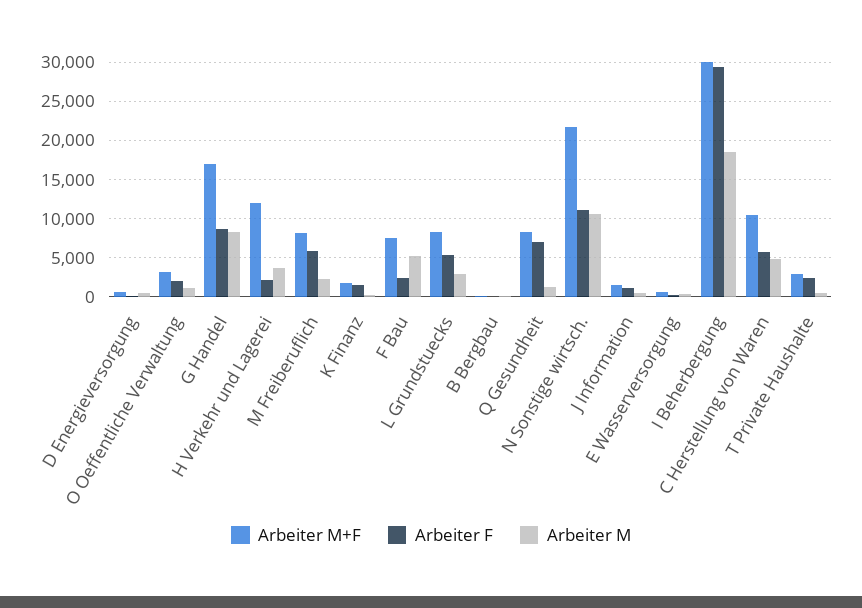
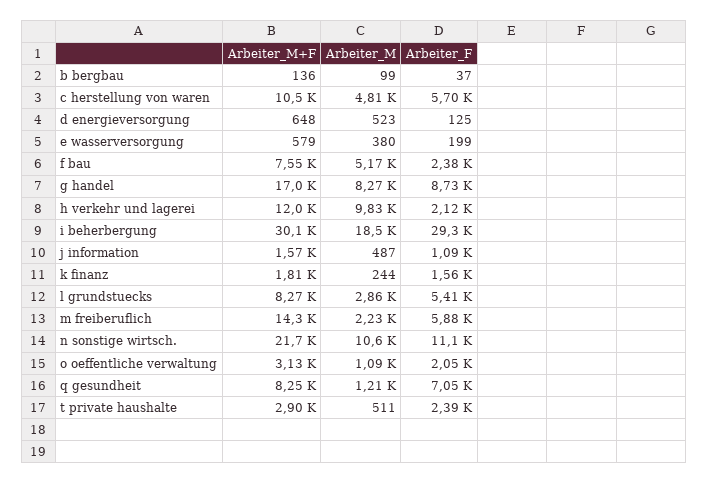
Arbeiter M, H Verkehr und Lagerei: 4000 -> 9830
Arbeiter M+F, M Freiberuflich: 8000 -> 14300

